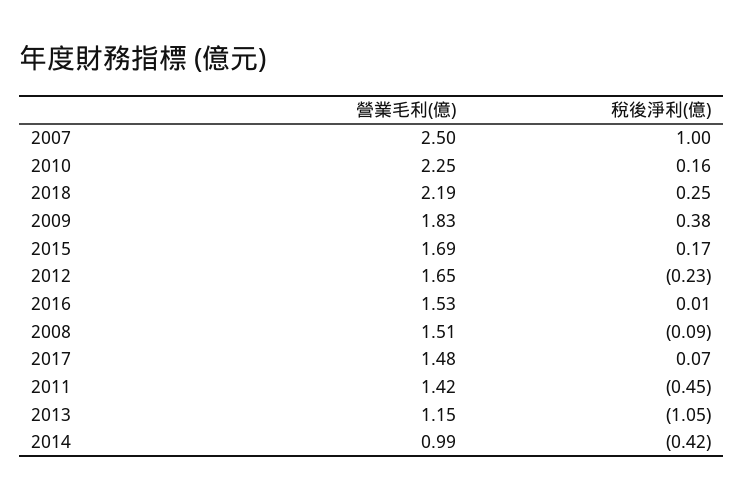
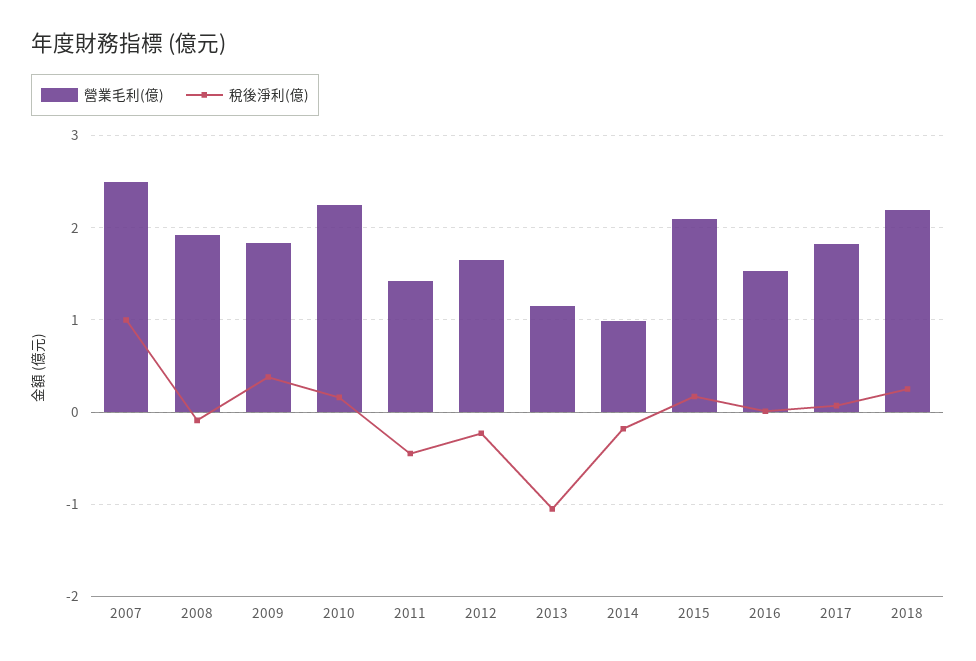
營業毛利(億), 2015: 1.69 -> 2.1
營業毛利(億), 2008: 1.51 -> 1.9
營業毛利(億), 2017: 1.48 -> 1.8
稅後淨利(億), 2014: -0.42 -> -0.2

